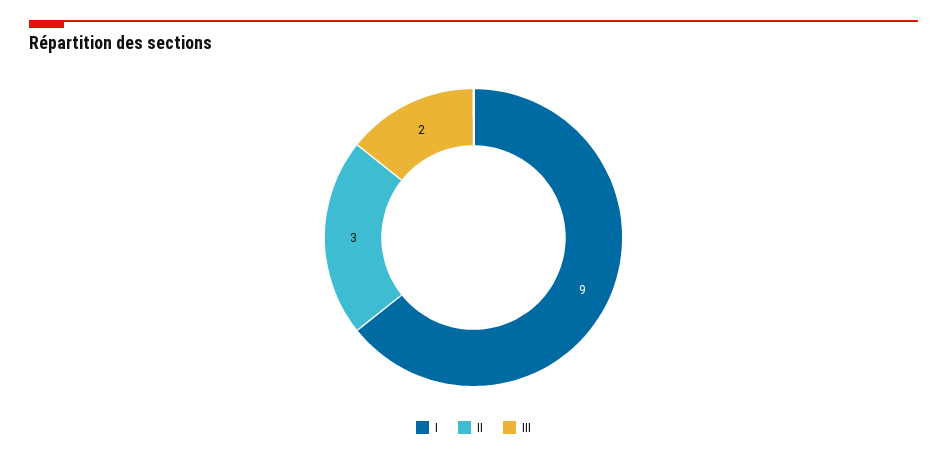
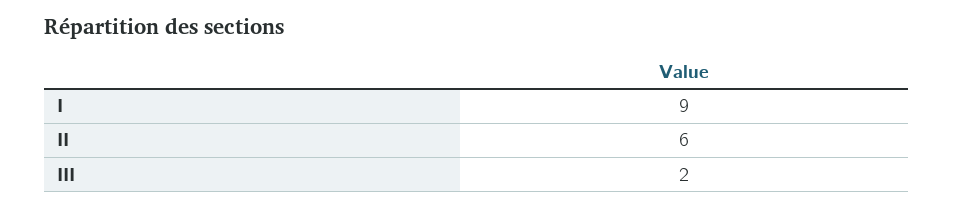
II: 3 -> 6

